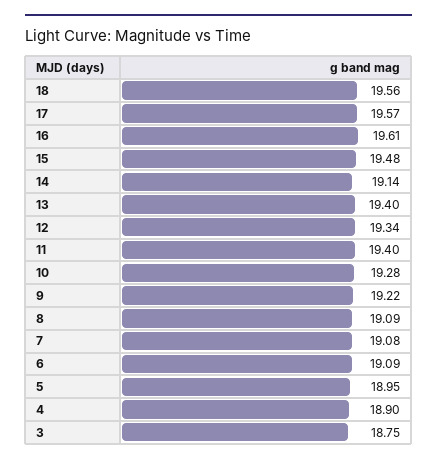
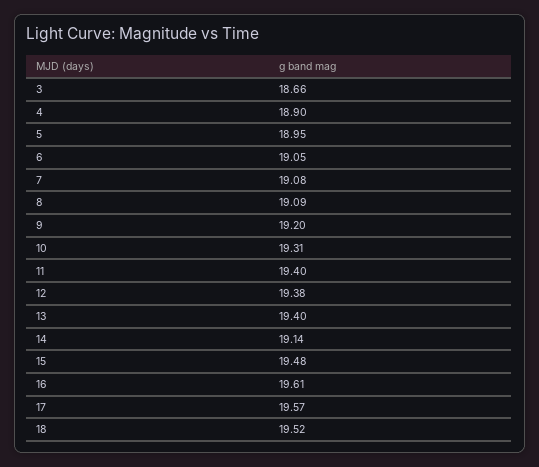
18: 19.56 -> 19.52
12: 19.34 -> 19.38
10: 19.28 -> 19.31
9: 19.22 -> 19.2
6: 19.09 -> 19.05
3: 18.75 -> 18.66

